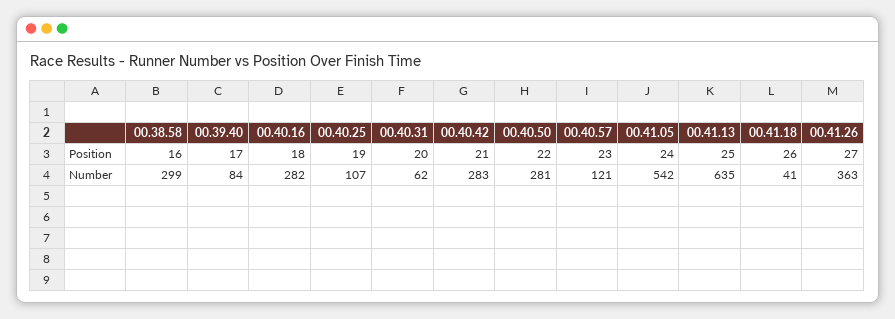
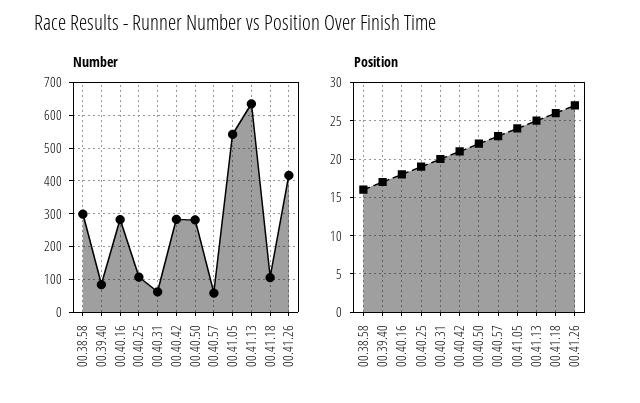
Number, 00.40.57: 121 -> 60
Number, 00.41.18: 41 -> 100
Number, 00.41.26: 363 -> 420

